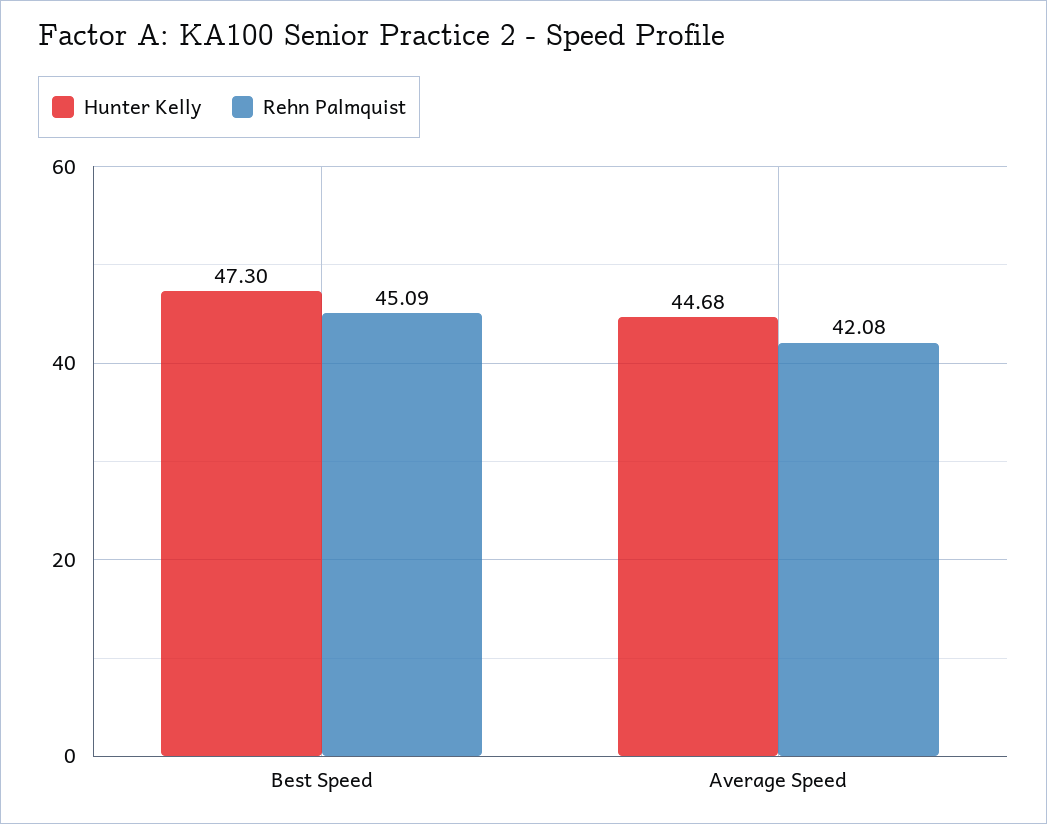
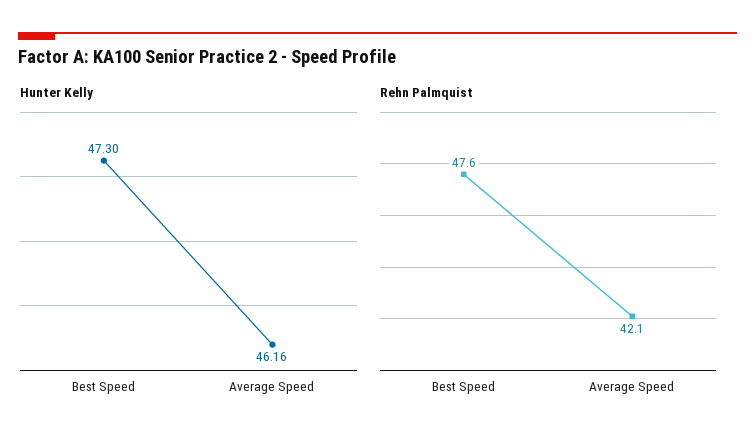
Rehn Palmquist, Best Speed: 45.09 -> 47.6
Hunter Kelly, Average Speed: 44.68 -> 46.16

